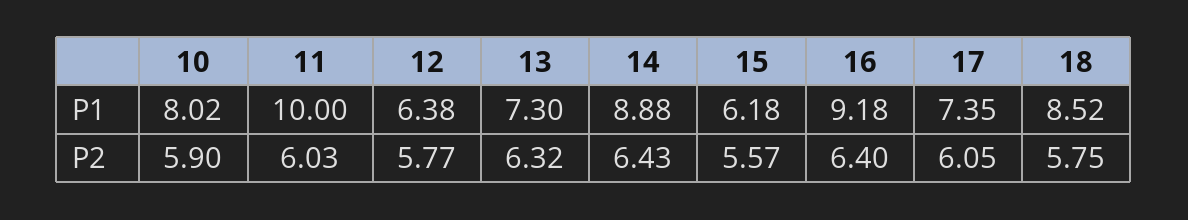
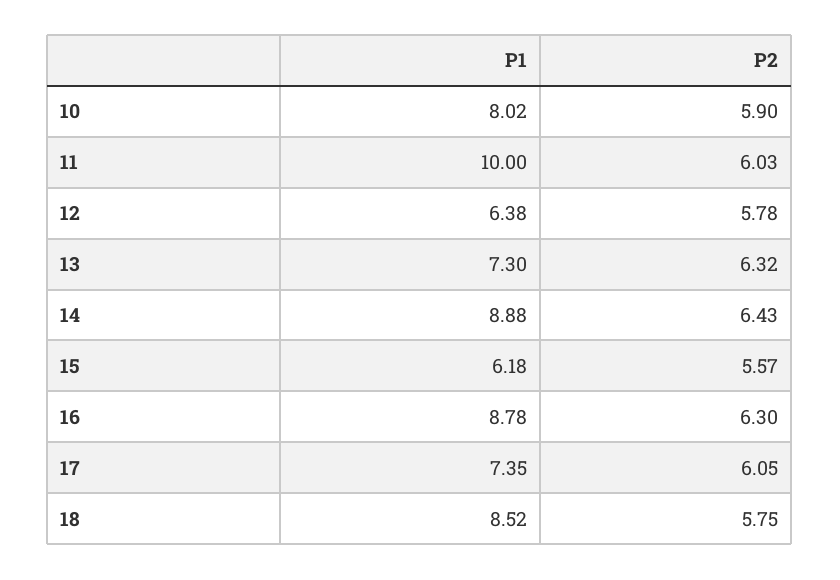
16, P1: 9.18 -> 8.78
12, P2: 5.77 -> 5.78
16, P2: 6.4 -> 6.3

